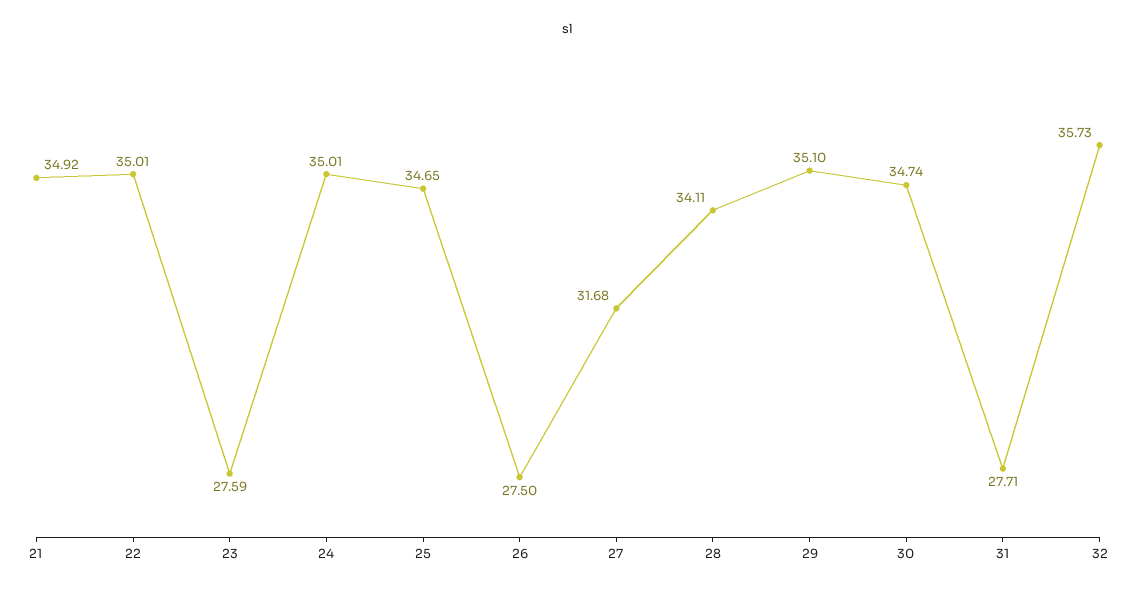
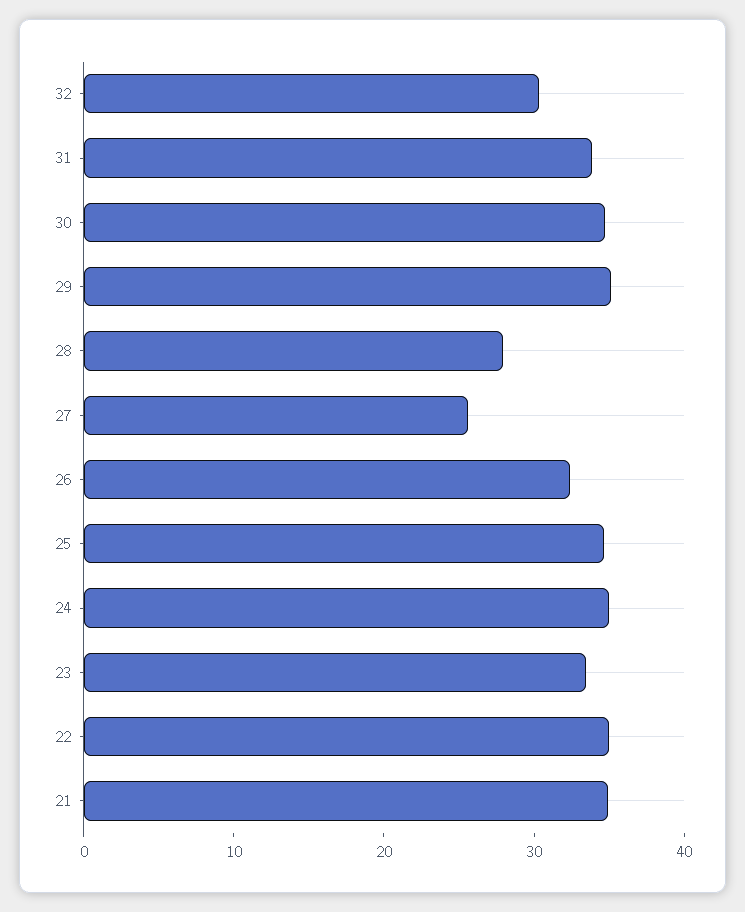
23: 27.59 -> 34
26: 27.5 -> 32
27: 31.68 -> 26
28: 34.11 -> 28
31: 27.71 -> 34
32: 35.73 -> 30

